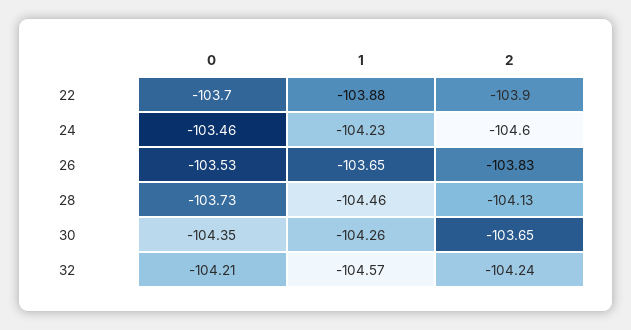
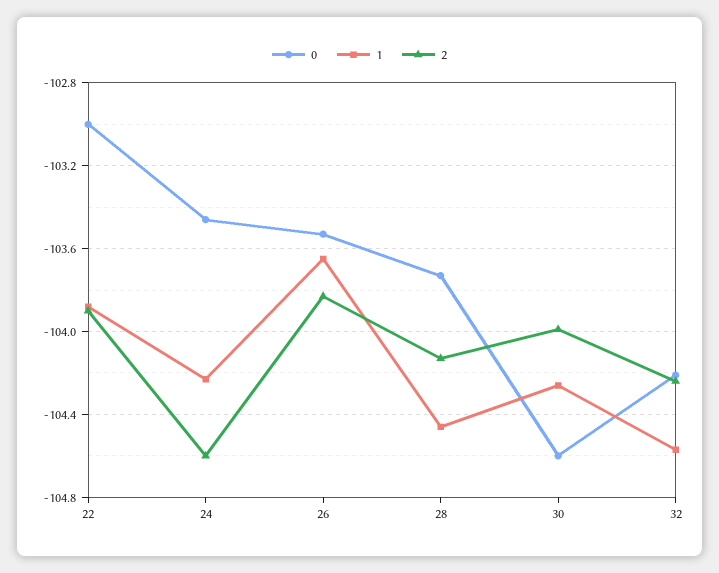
0, 22: -103.7 -> -103
0, 30: -104.35 -> -104.6
2, 30: -103.65 -> -104

